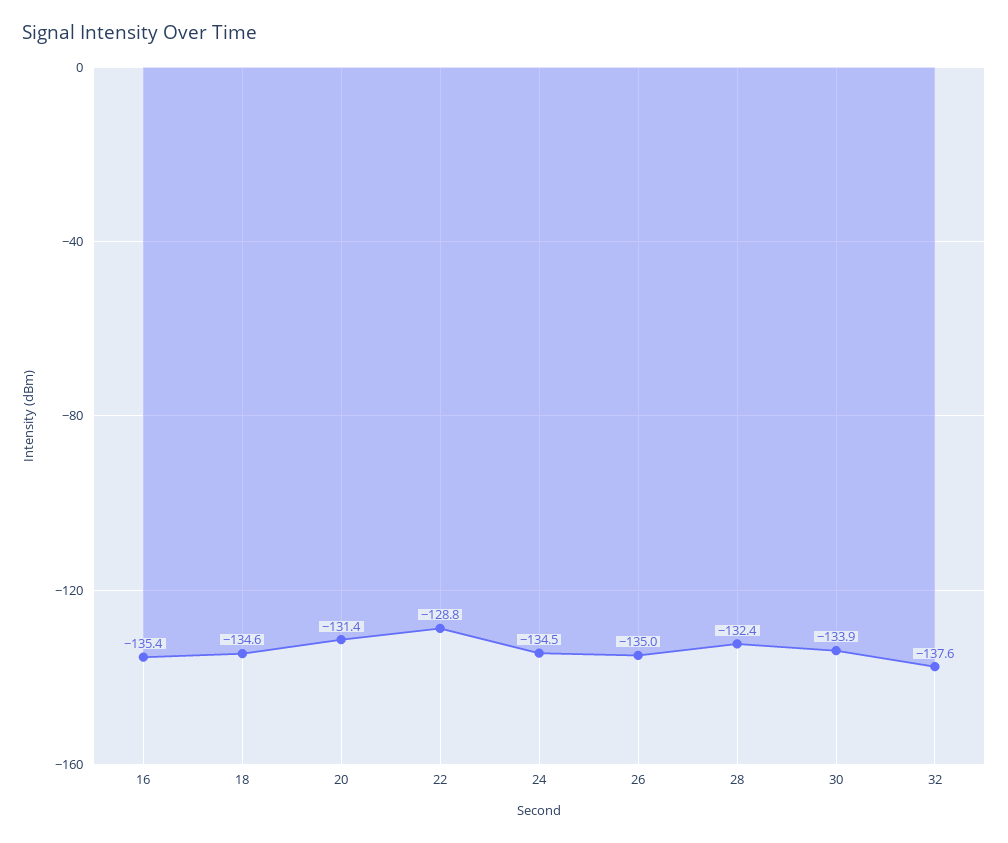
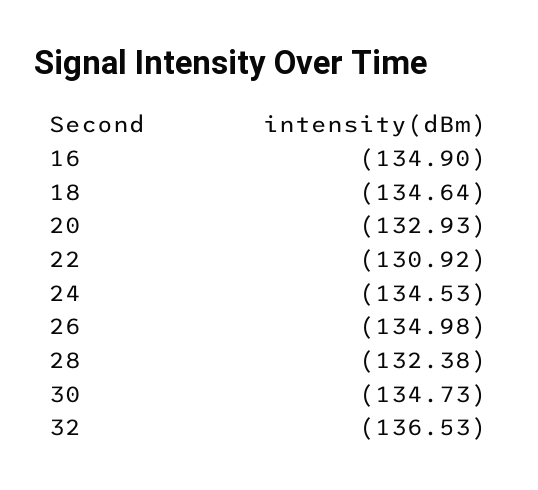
16: -135.4 -> -134.9
20: -131.4 -> -132.93
22: -128.8 -> -130.92
30: -133.9 -> -134.73
32: -137.6 -> -136.53

